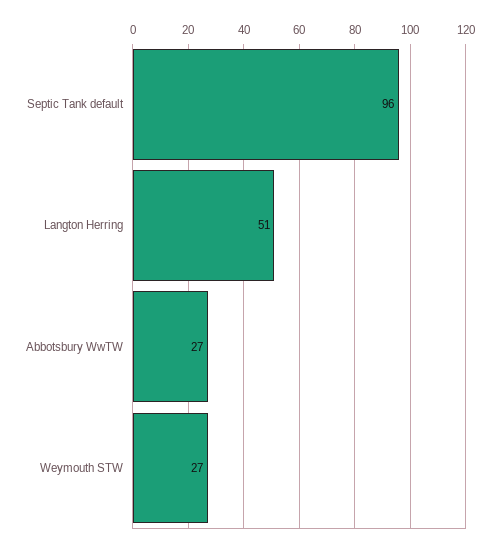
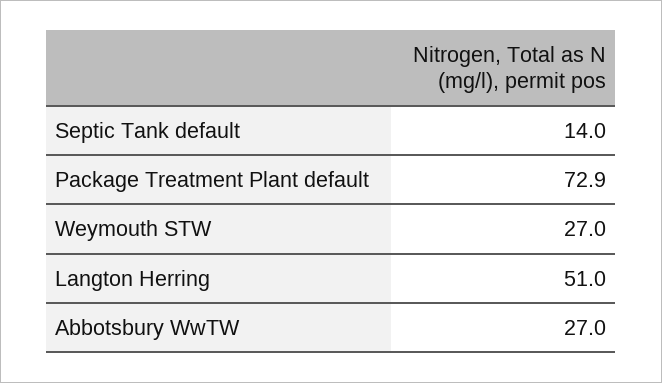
Septic Tank default: 96 -> 14
Package Treatment Plant default: none -> 72.9

